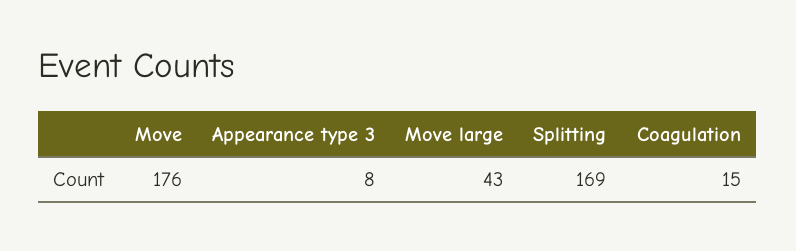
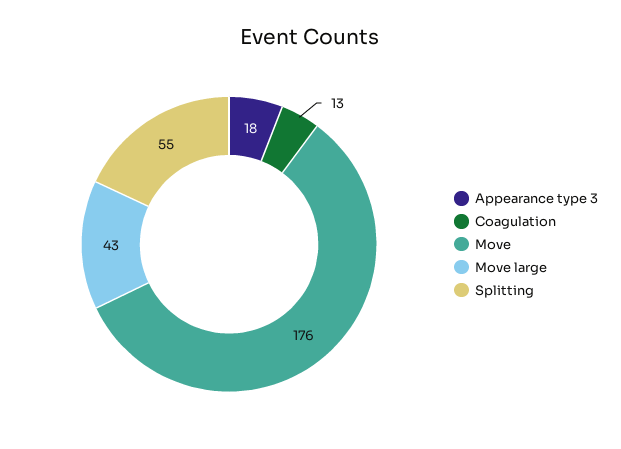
Appearance type 3: 8 -> 18
Splitting: 169 -> 55
Coagulation: 15 -> 13

